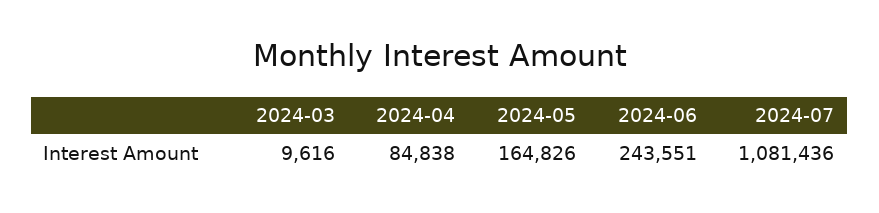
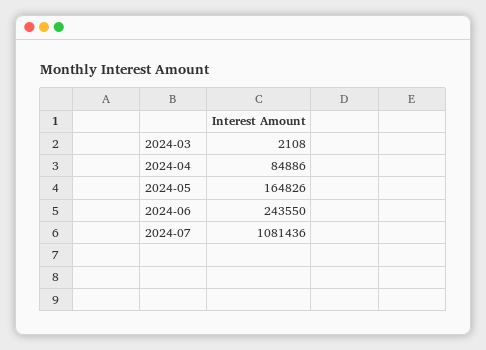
2024-03: 9616 -> 2108
2024-04: 84838 -> 84886
2024-06: 243551 -> 243550

